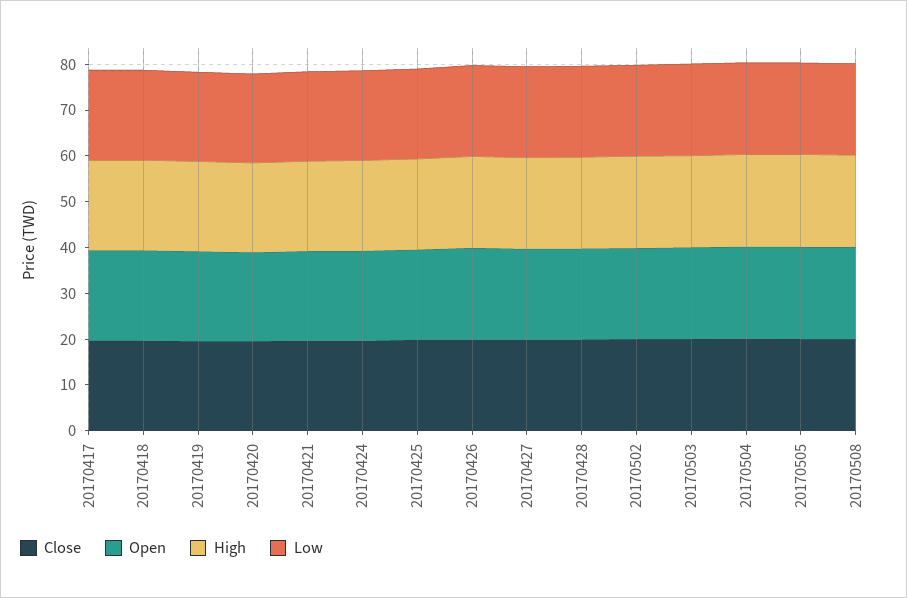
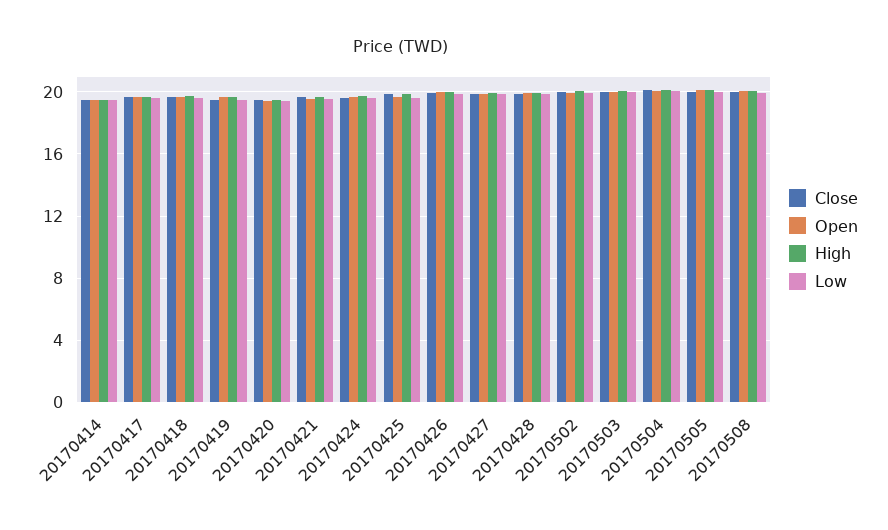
Close, 20170414: none -> 19.5
Open, 20170414: none -> 19.5
High, 20170414: none -> 19.5
Low, 20170414: none -> 19.5

